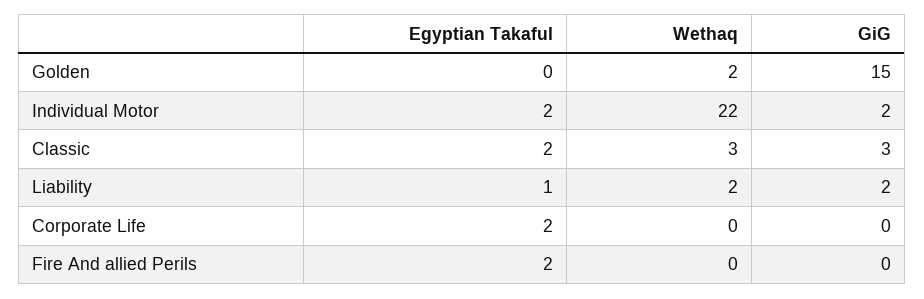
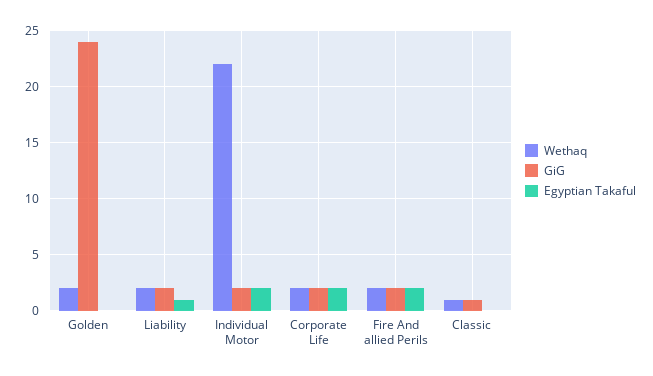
GiG, Golden: 15 -> 24
Egyptian Takaful, Classic: 2 -> 0
Wethaq, Classic: 3 -> 1
GiG, Classic: 3 -> 1
Wethaq, Corporate Life: 0 -> 2
GiG, Corporate Life: 0 -> 2
Wethaq, Fire And allied Perils: 0 -> 2
GiG, Fire And allied Perils: 0 -> 2

